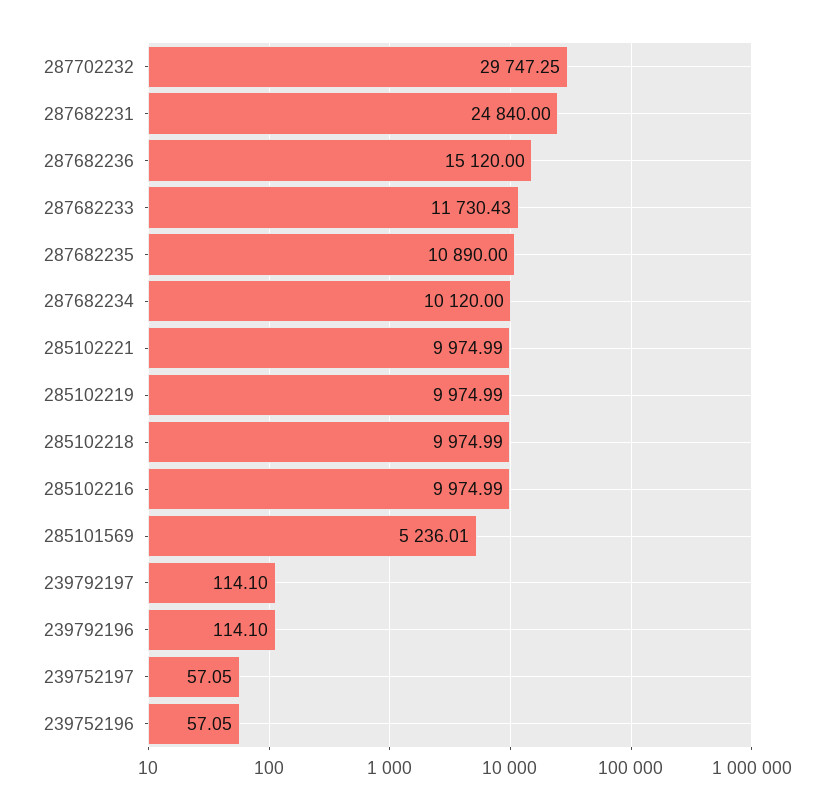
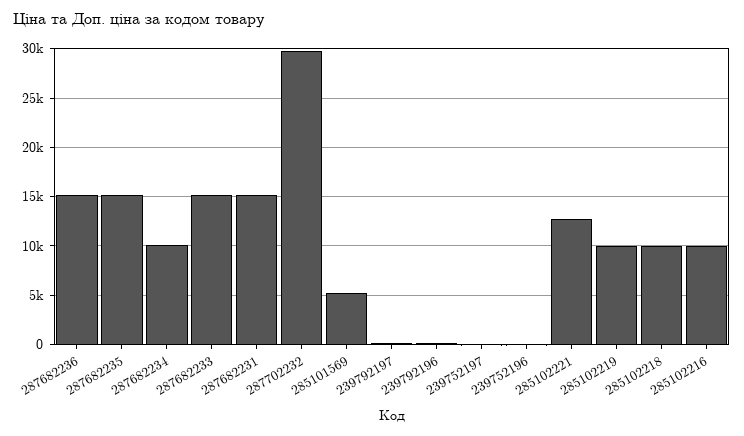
287682231: 24840 -> 15000
287682233: 11730.43 -> 15000
287682235: 10890 -> 15000
285102221: 9974.99 -> 13000

